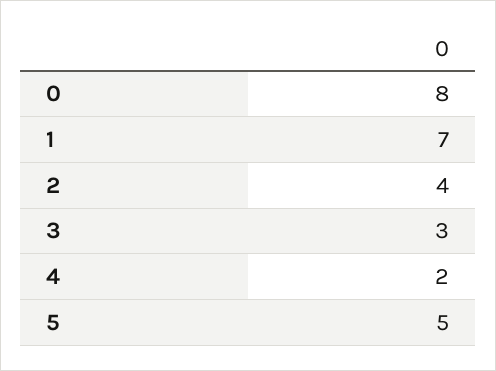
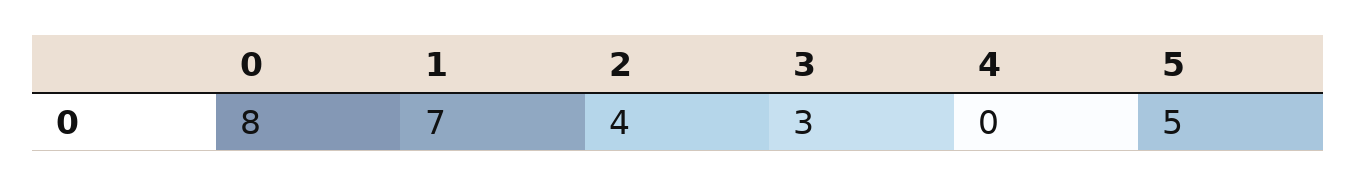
4: 2 -> 0

